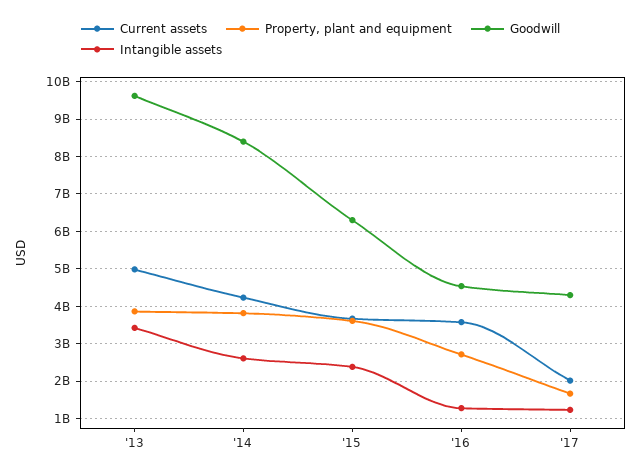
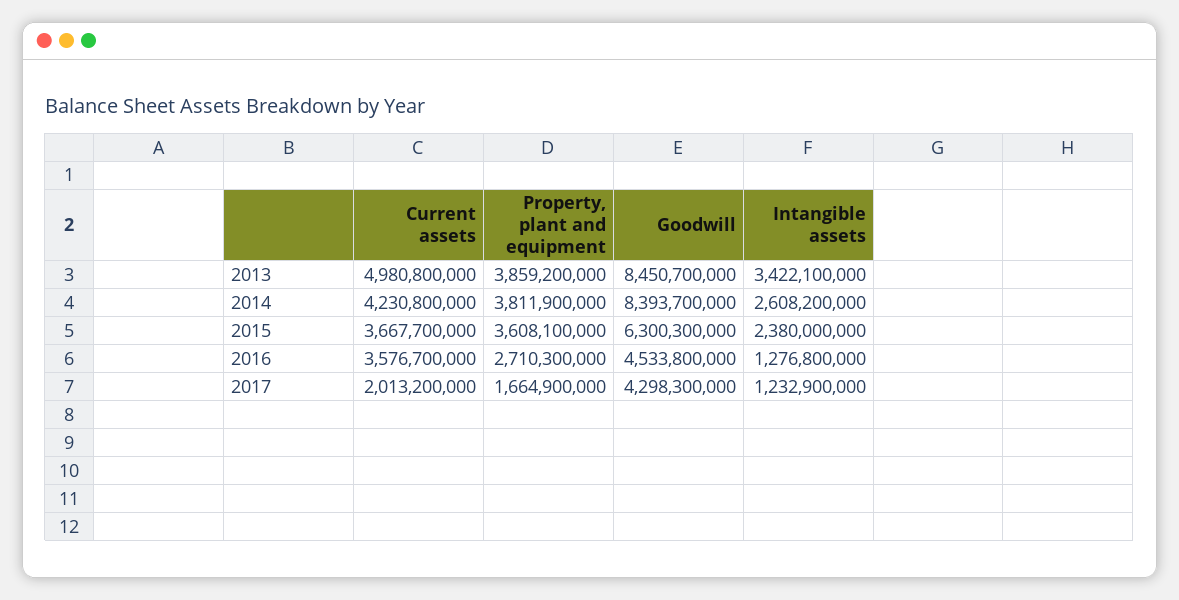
Goodwill, '13: 9600000000 -> 8450700000

